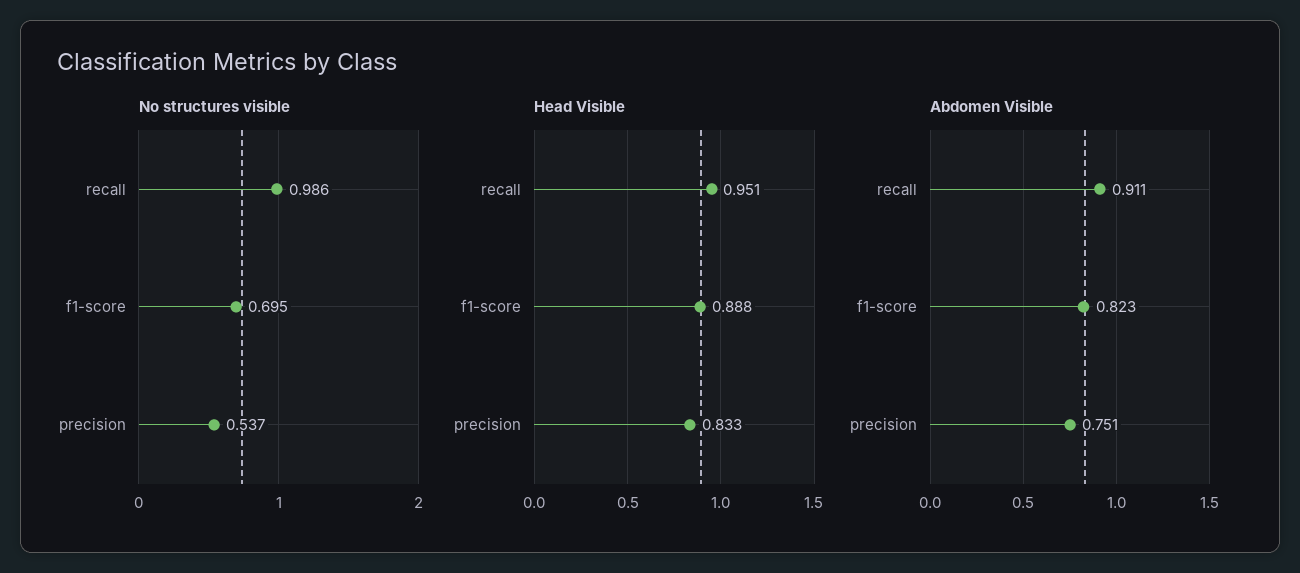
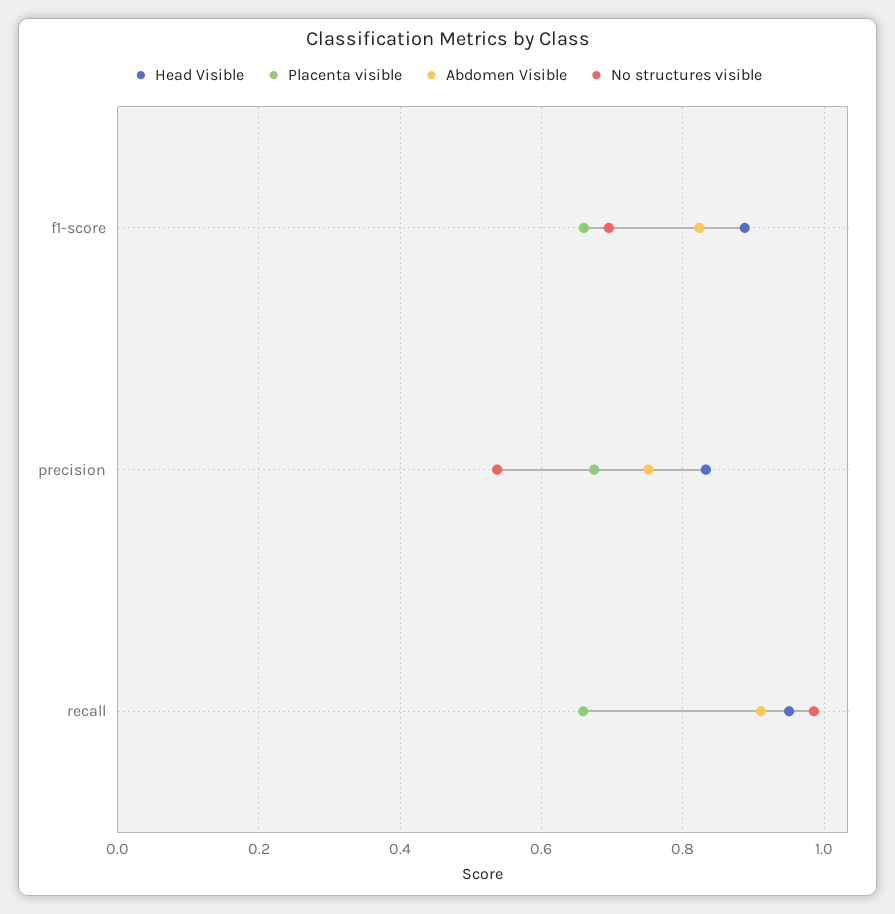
Placenta visible, f1-score: none -> 0.66
Placenta visible, precision: none -> 0.68
Placenta visible, recall: none -> 0.66

